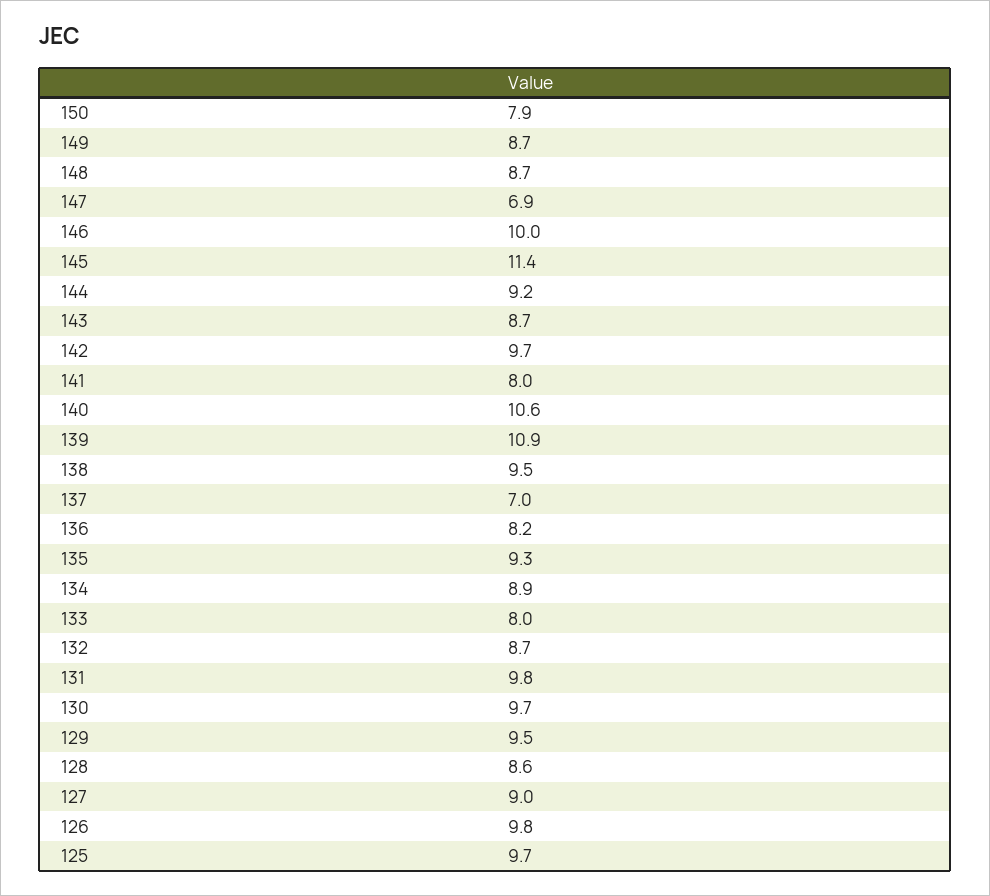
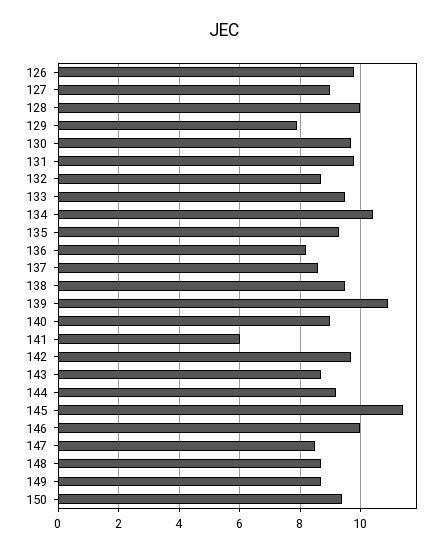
150: 7.9 -> 9.5
147: 6.9 -> 8.5
141: 8 -> 6
140: 10.6 -> 9
137: 7 -> 8.5
134: 8.9 -> 10.5
133: 8 -> 9.5
129: 9.5 -> 8
128: 8.6 -> 10
125: 9.7 -> none

